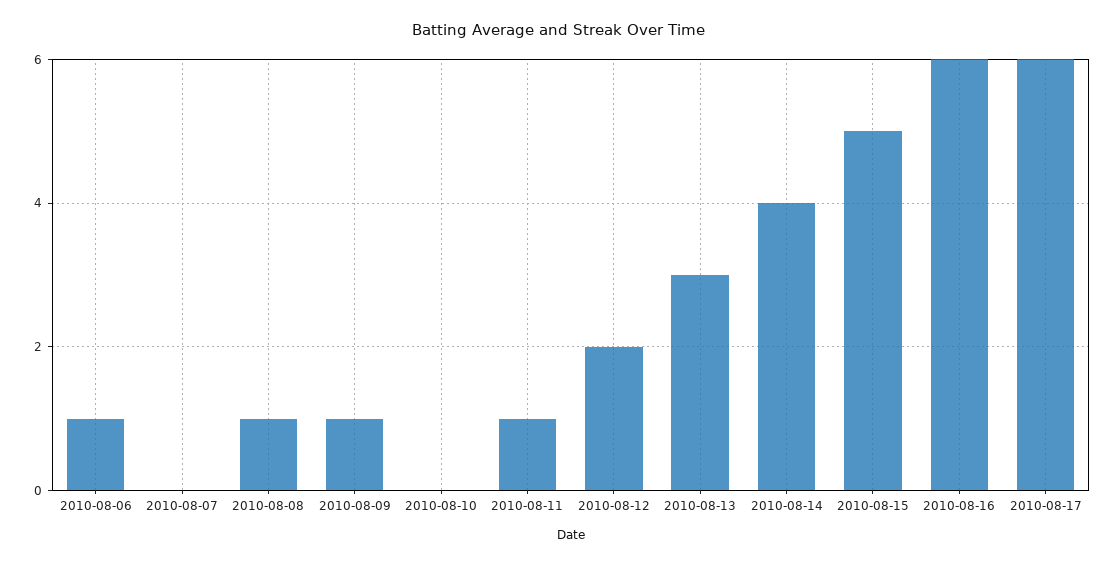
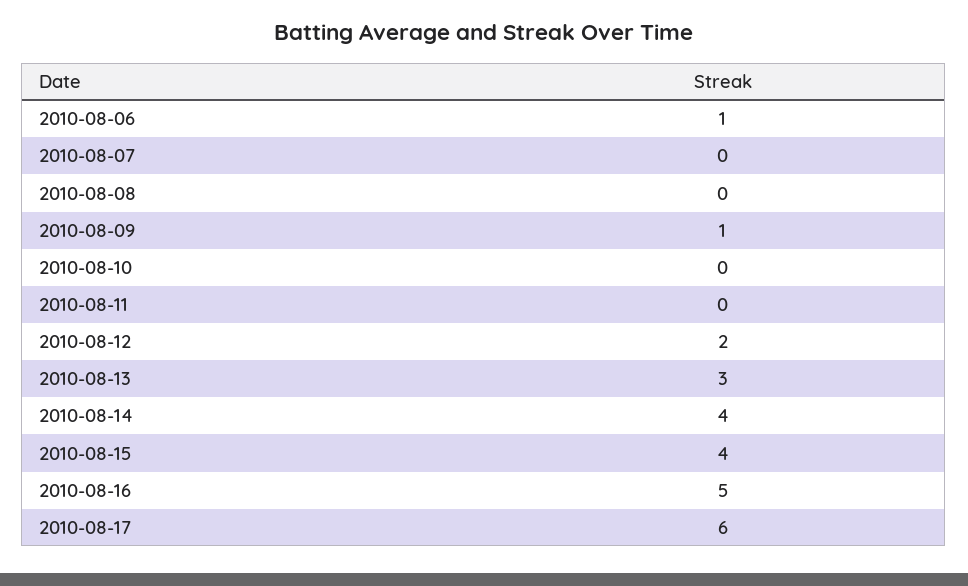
2010-08-08: 1 -> 0
2010-08-11: 1 -> 0
2010-08-15: 5 -> 4
2010-08-16: 6 -> 5

